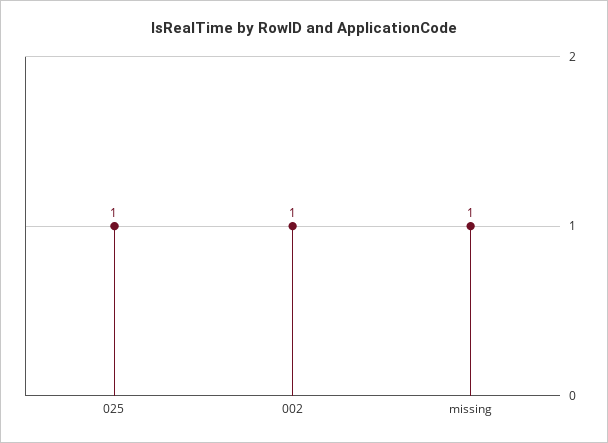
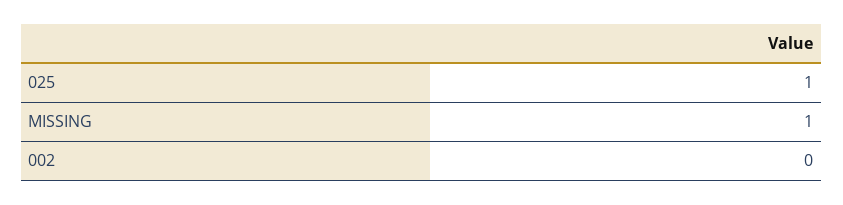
002: 1 -> 0

